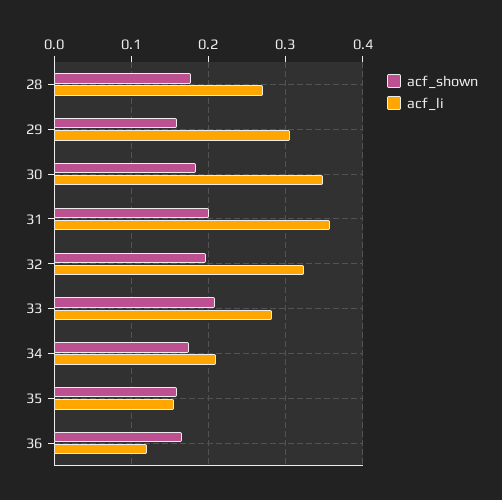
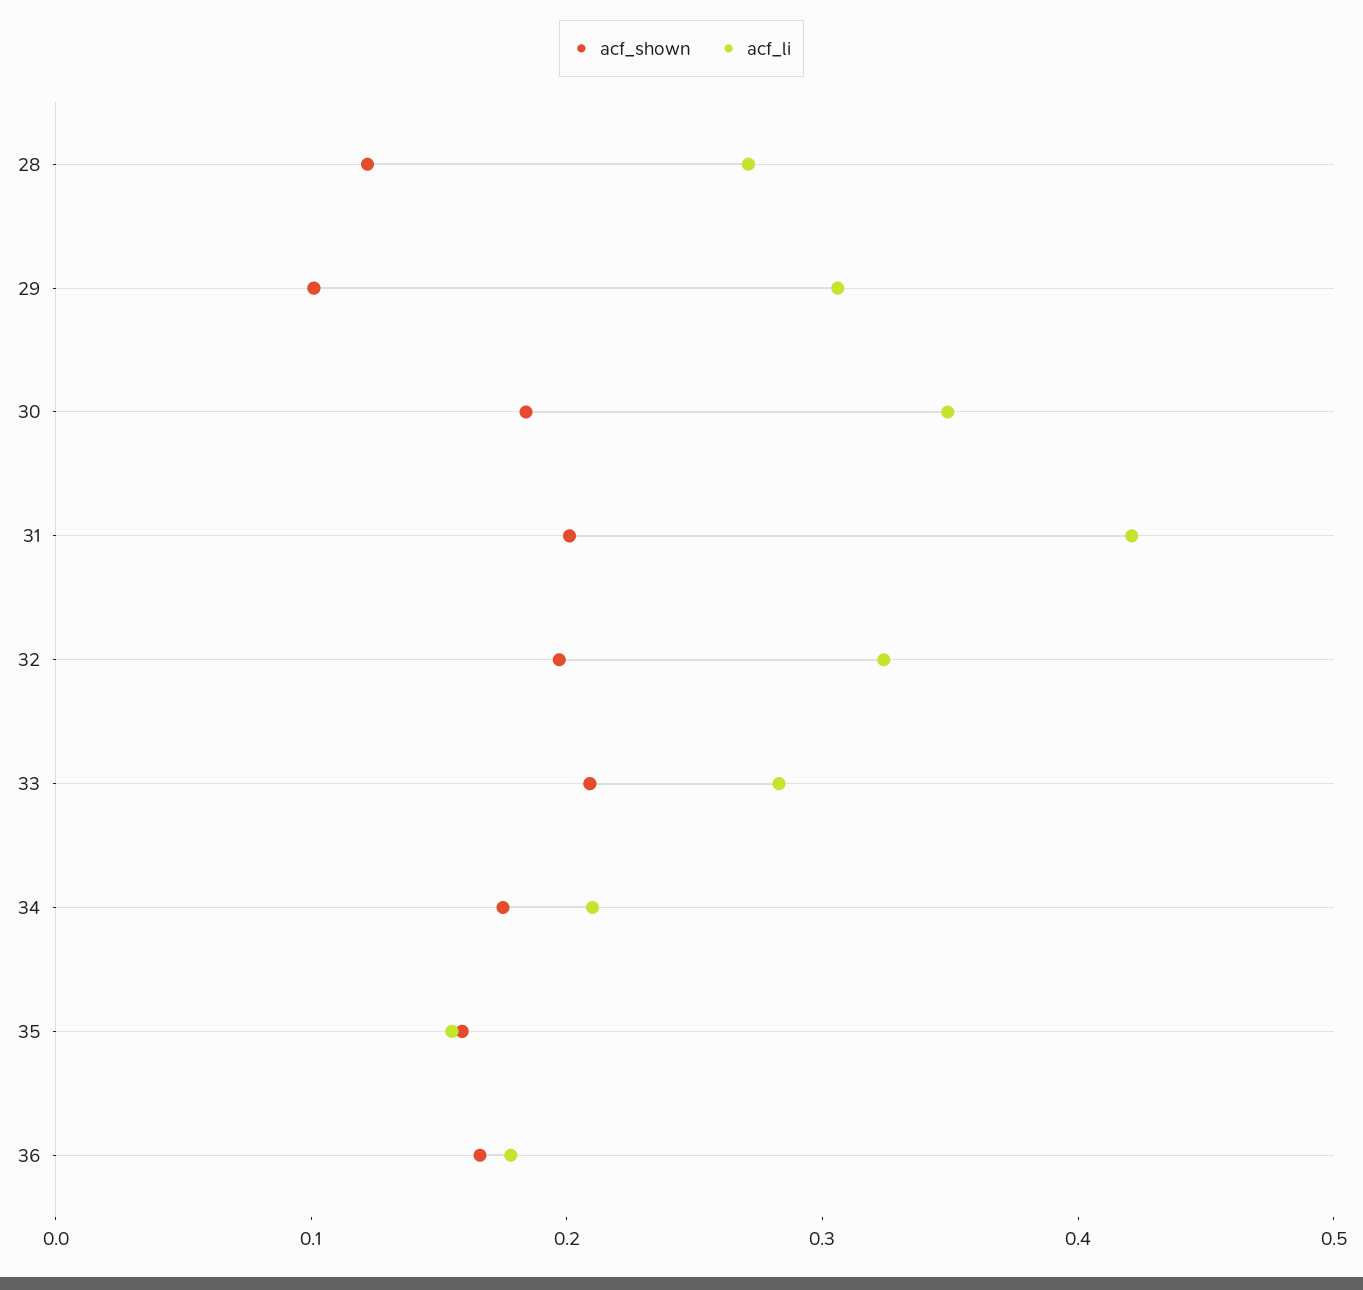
acf_shown, 28: 0.18 -> 0.12
acf_shown, 29: 0.16 -> 0.1
acf_li, 31: 0.36 -> 0.42
acf_li, 36: 0.12 -> 0.18

